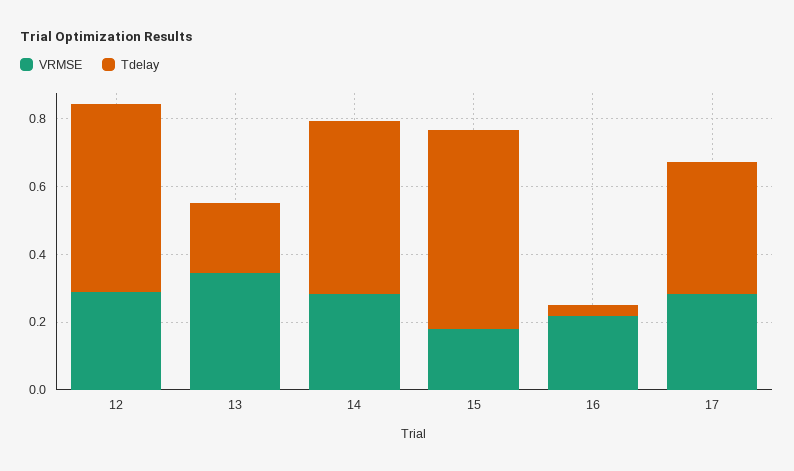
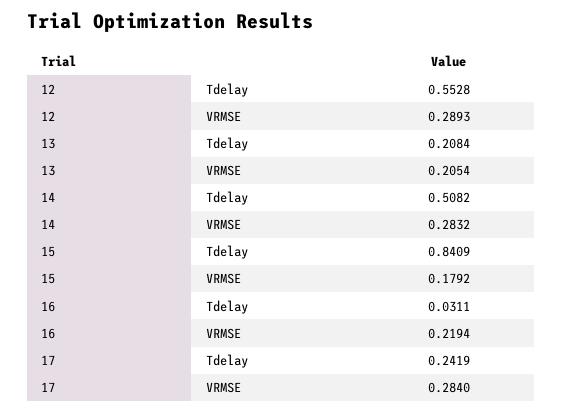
VRMSE, 13: 0.35 -> 0.2054
Tdelay, 15: 0.6 -> 0.8409
Tdelay, 17: 0.4 -> 0.2419

